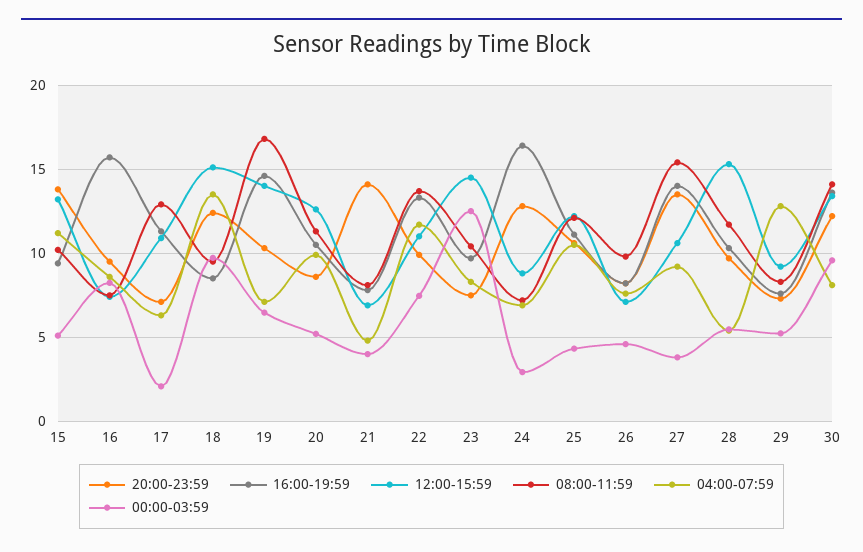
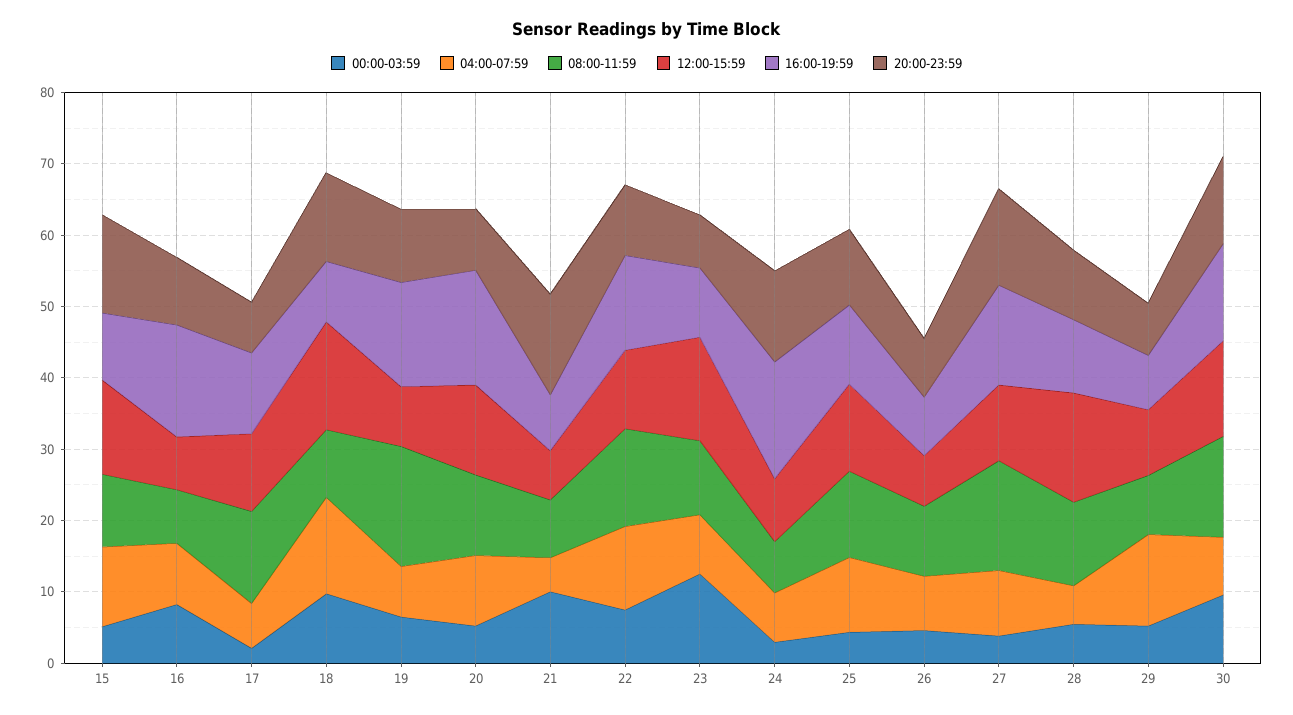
12:00-15:59, 19: 14 -> 8
16:00-19:59, 20: 10.5 -> 16
00:00-03:59, 21: 4 -> 10

